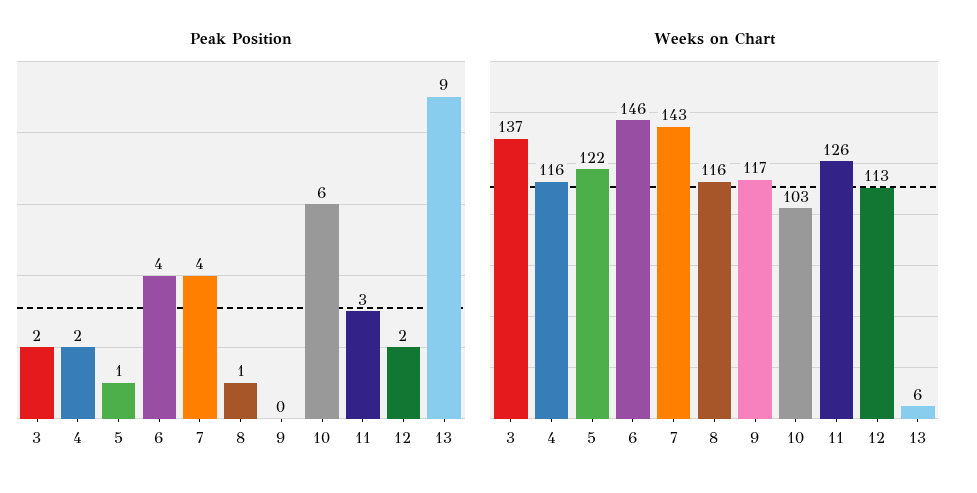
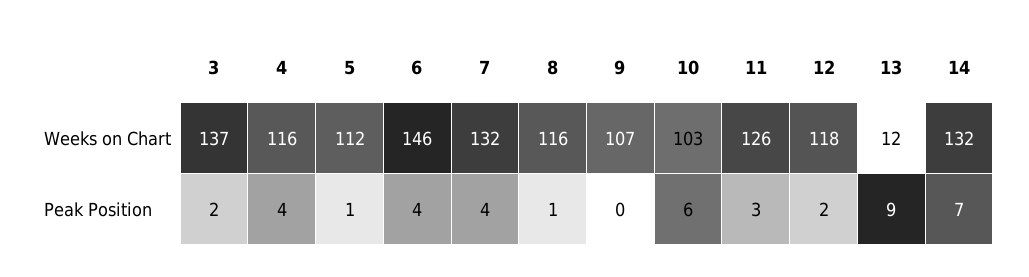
Peak Position, 4: 2 -> 4
Weeks on Chart, 5: 122 -> 112
Weeks on Chart, 7: 143 -> 132
Weeks on Chart, 9: 117 -> 107
Weeks on Chart, 12: 113 -> 118
Weeks on Chart, 13: 6 -> 12
Weeks on Chart, 14: none -> 132
Peak Position, 14: none -> 7

